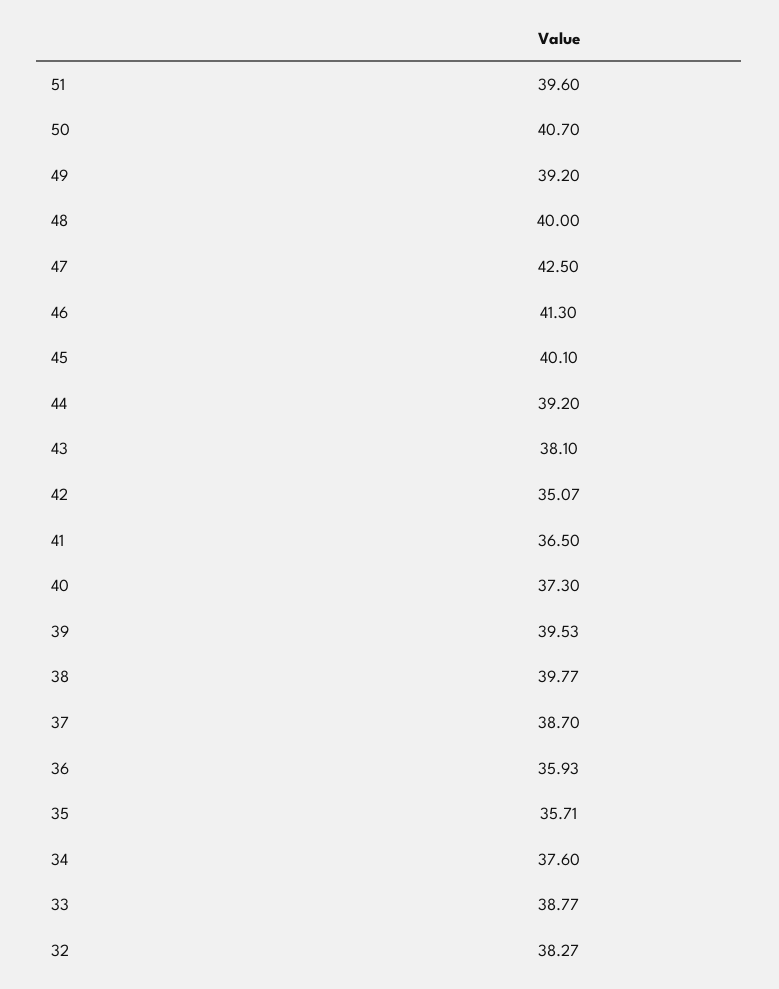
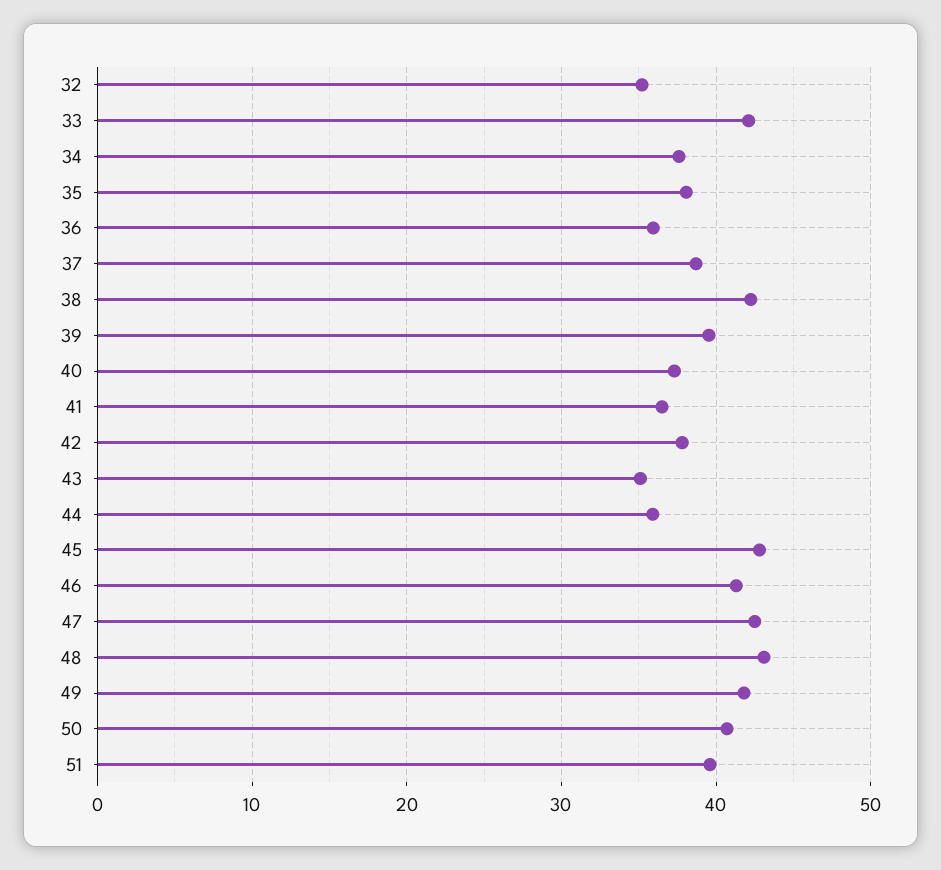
49: 39.2 -> 42
48: 40 -> 43
45: 40.1 -> 43
44: 39.2 -> 36
43: 38.1 -> 35
42: 35.07 -> 38
38: 39.77 -> 42
35: 35.71 -> 38
33: 38.77 -> 42
32: 38.27 -> 35

